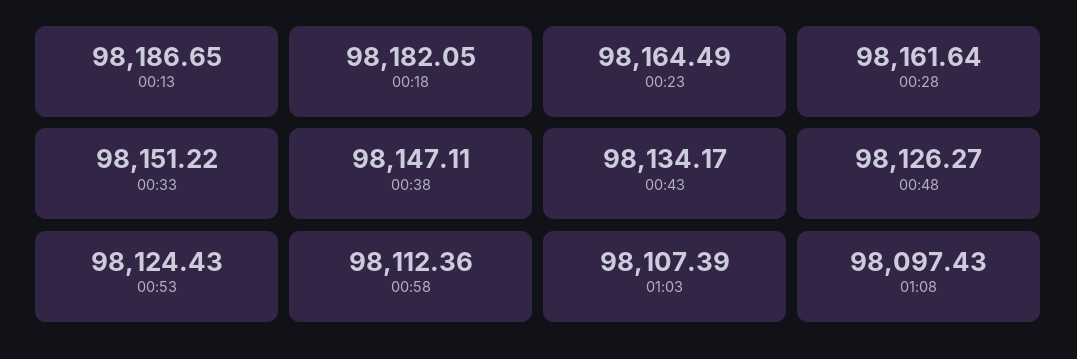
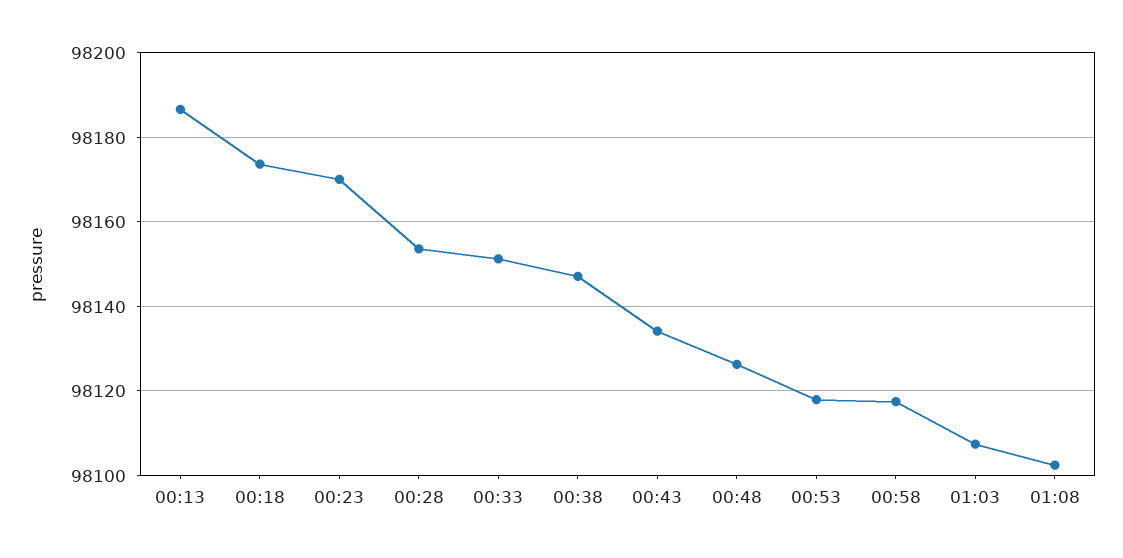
00:18: 98182.05 -> 98174
00:23: 98164.49 -> 98170
00:28: 98161.64 -> 98154
00:53: 98124.43 -> 98118
00:58: 98112.36 -> 98118
01:08: 98097.43 -> 98102

